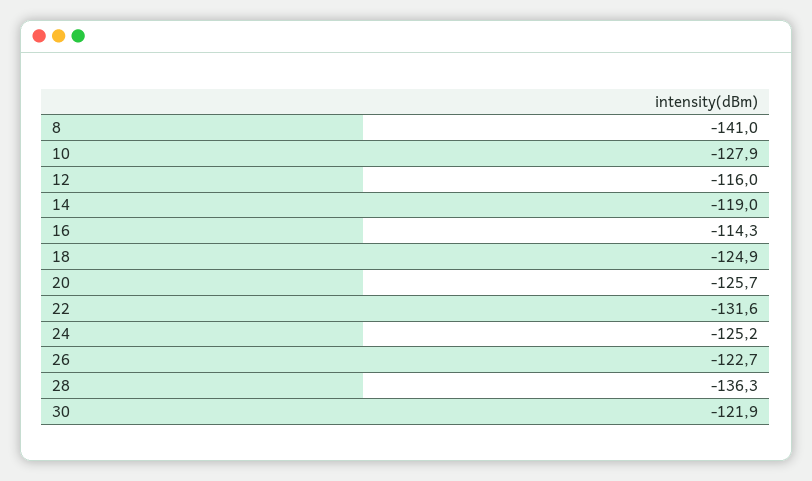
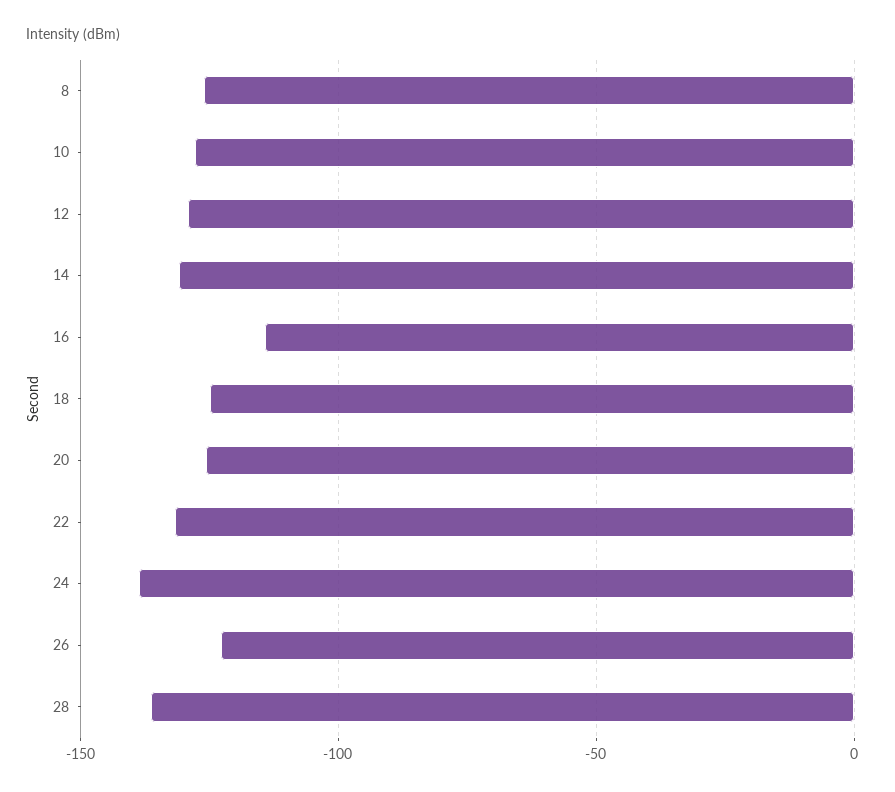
8: -141 -> -125
12: -116 -> -130
14: -119 -> -130
24: -125.2 -> -140
30: -121.9 -> none

